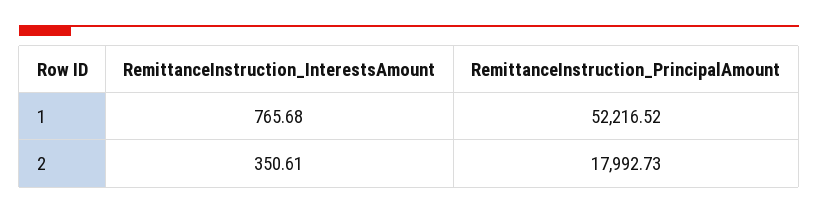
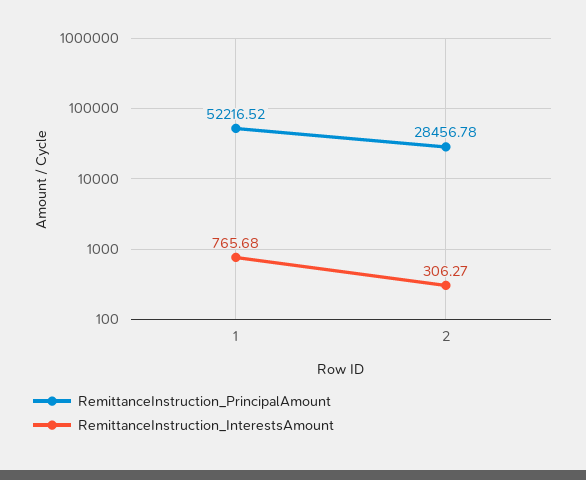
RemittanceInstruction_InterestsAmount, 2: 350.61 -> 306.27
RemittanceInstruction_PrincipalAmount, 2: 17992.73 -> 28456.78

